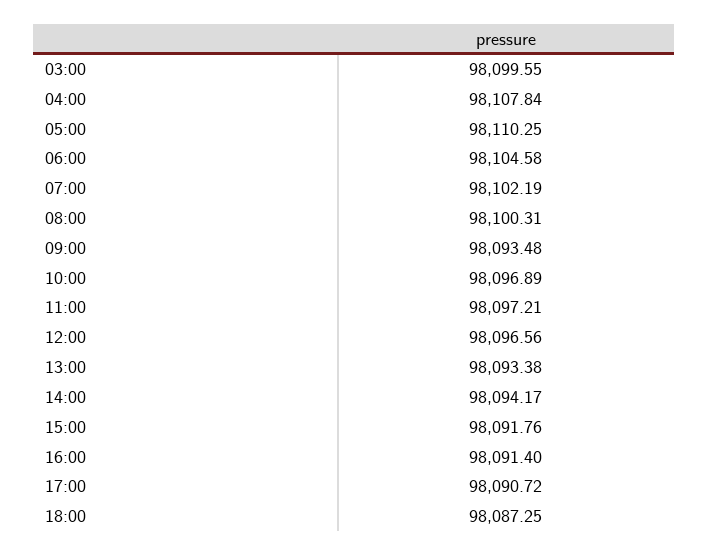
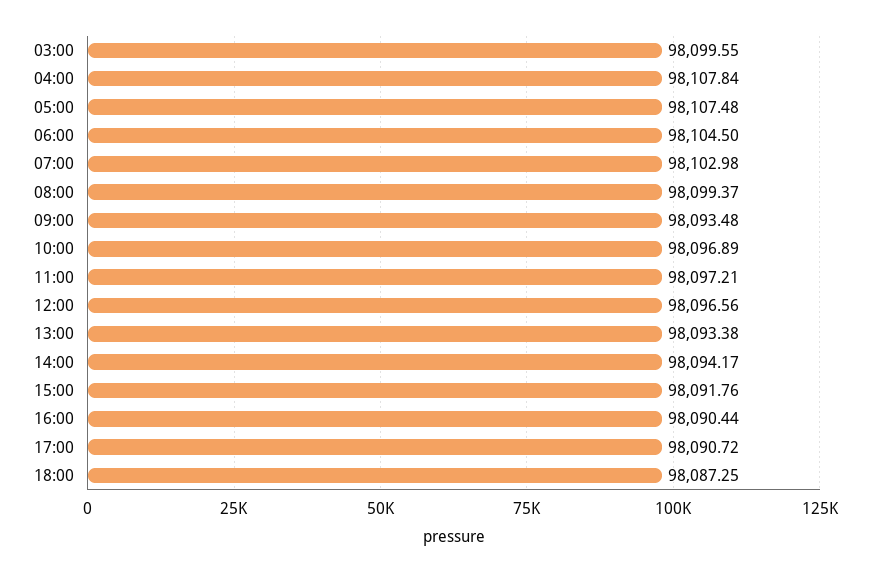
05:00: 98110.25 -> 98107.48
06:00: 98104.58 -> 98104.5
07:00: 98102.19 -> 98102.98
08:00: 98100.31 -> 98099.37
16:00: 98091.4 -> 98090.44

